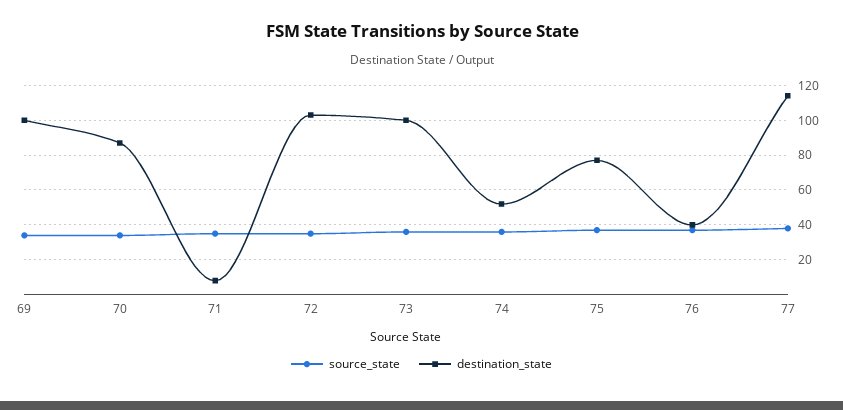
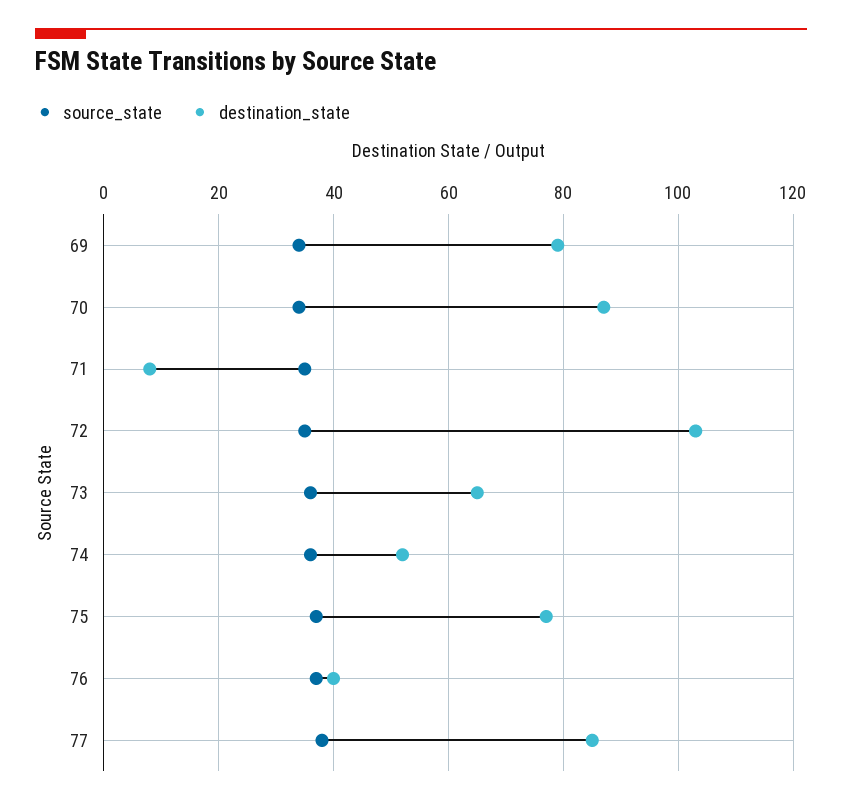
destination_state, 69: 100 -> 80
destination_state, 73: 100 -> 65
destination_state, 77: 115 -> 85

